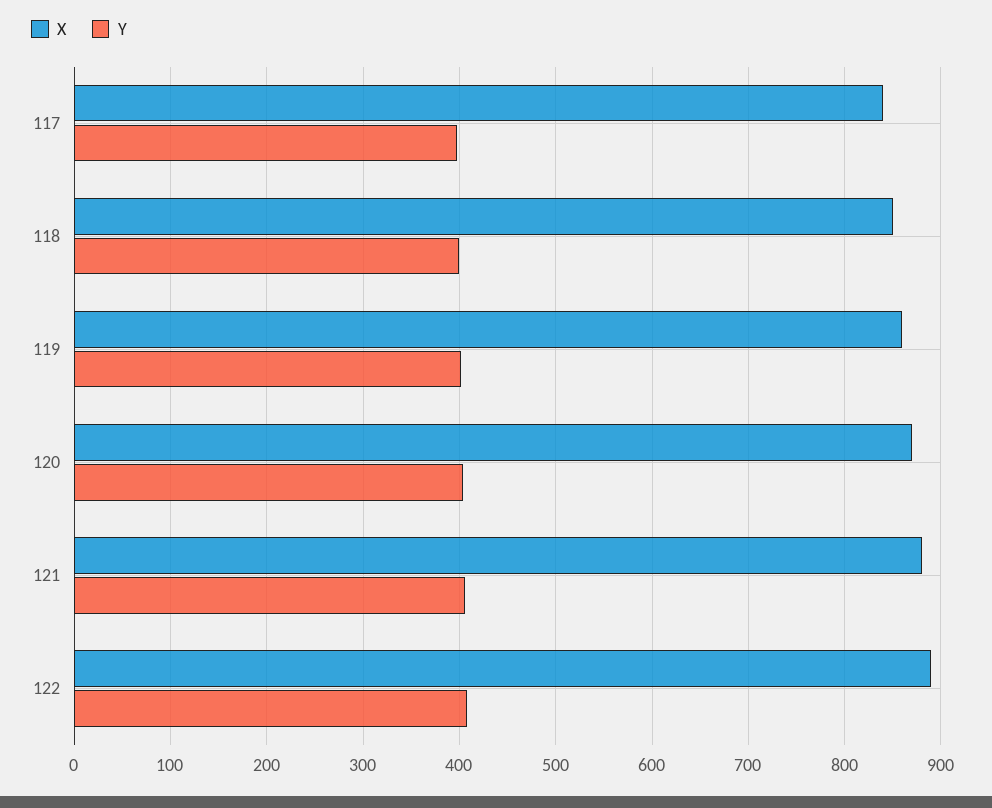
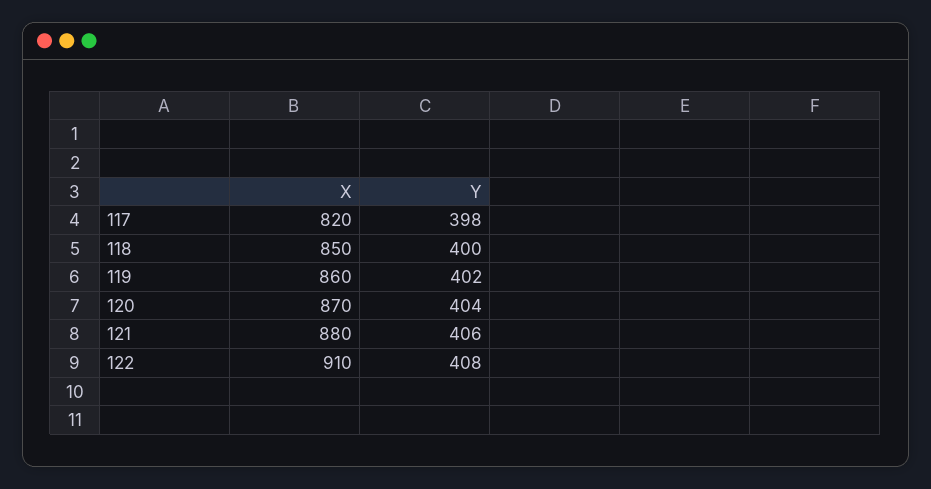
X, 117: 840 -> 820
X, 122: 890 -> 910

